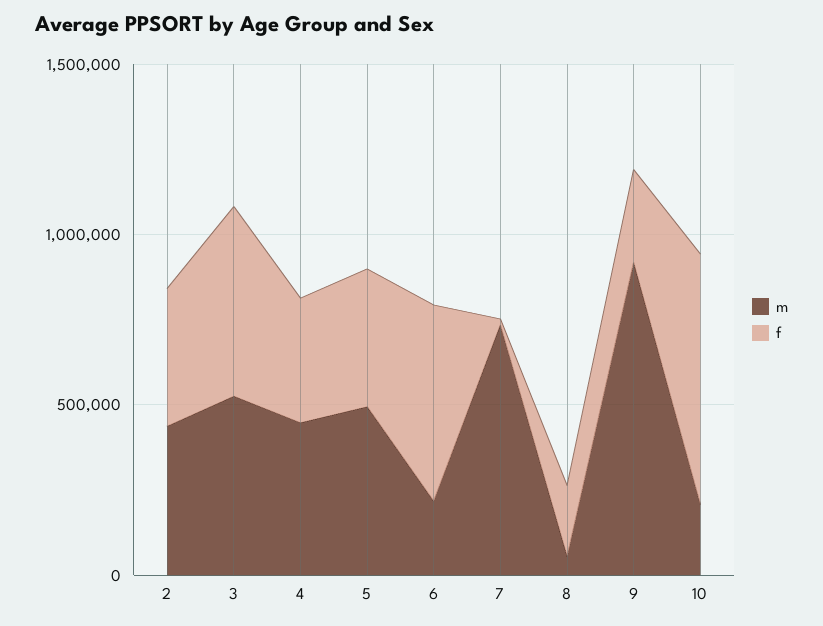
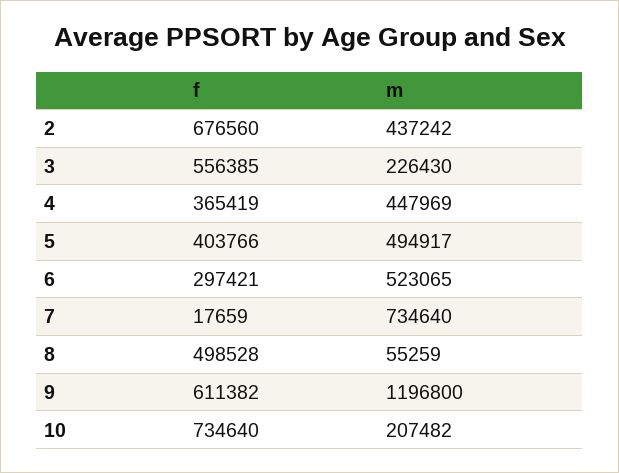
f, 2: 400000 -> 676560
m, 3: 500000 -> 226430
m, 6: 200000 -> 523065
f, 6: 600000 -> 297421
f, 8: 200000 -> 498528
m, 9: 900000 -> 1196800
f, 9: 300000 -> 611382

